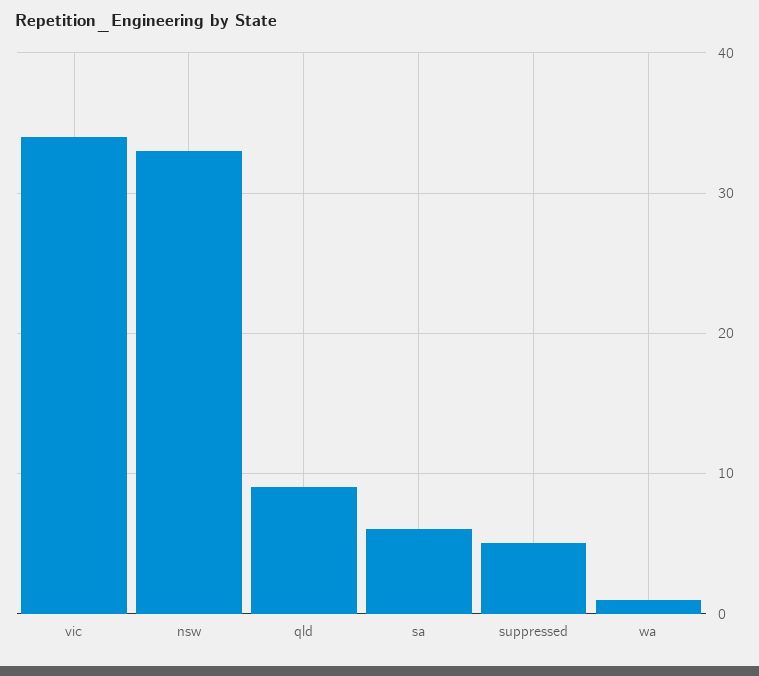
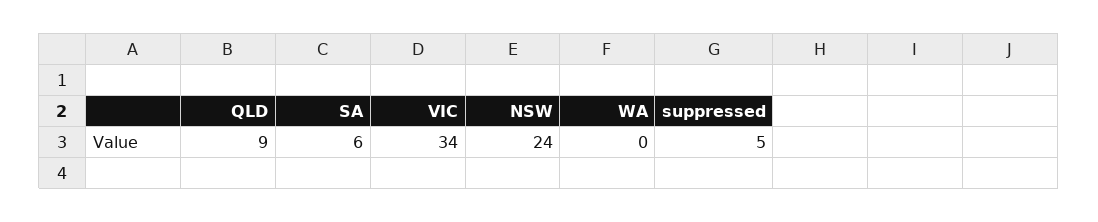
nsw: 33 -> 24
wa: 1 -> 0

